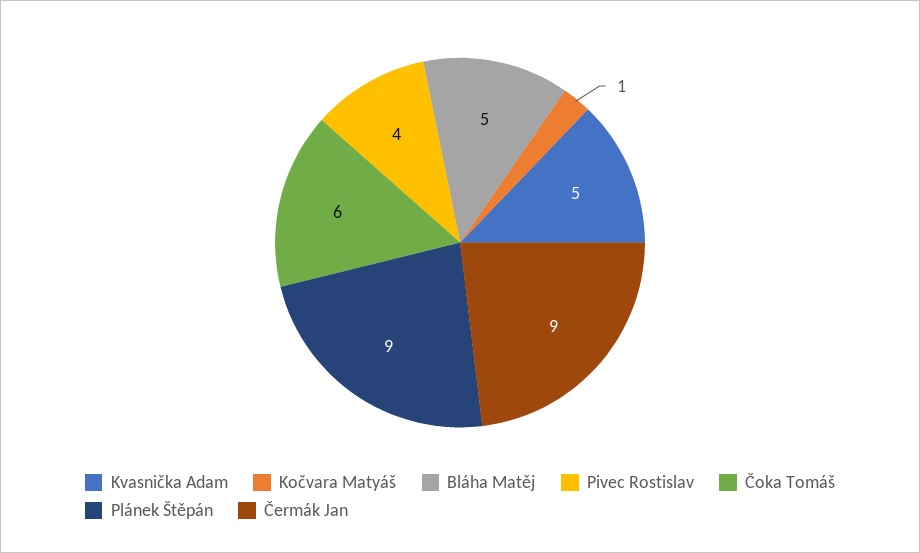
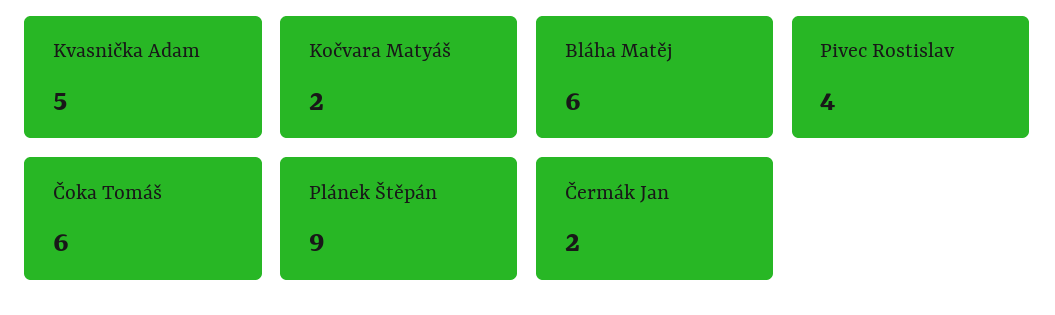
Kočvara Matyáš: 1 -> 2
Bláha Matěj: 5 -> 6
Čermák Jan: 9 -> 2

